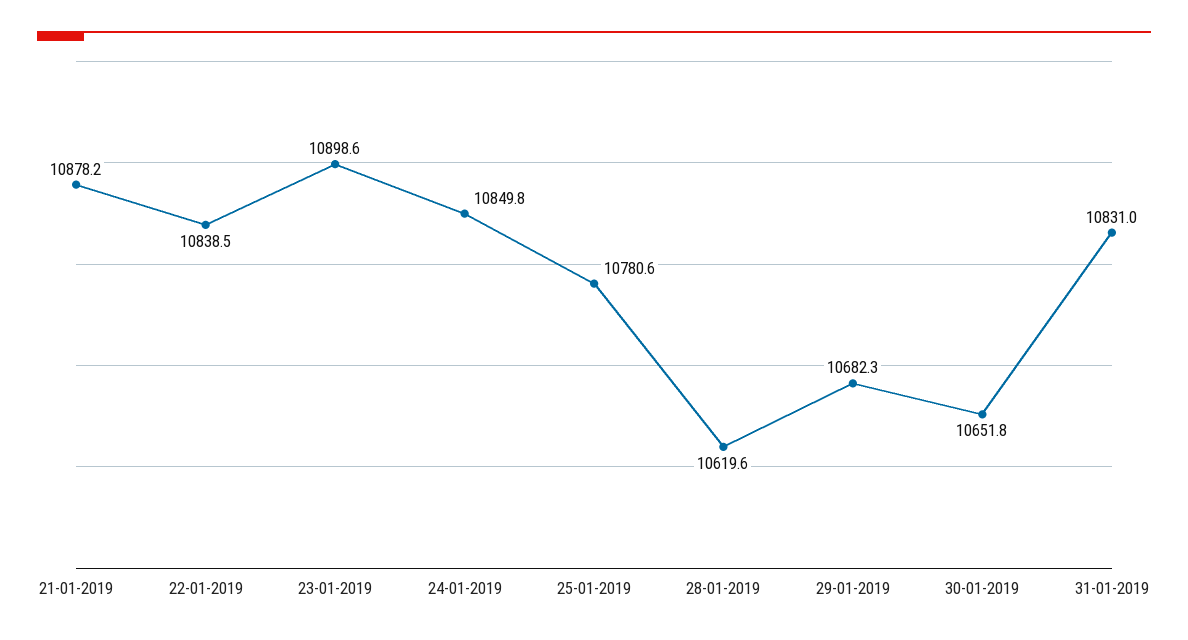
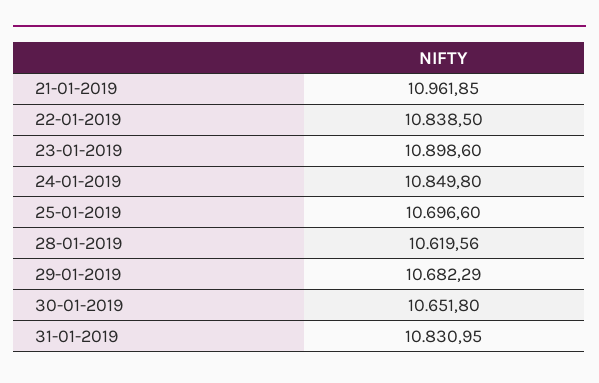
21-01-2019: 10878.2 -> 10961.85
25-01-2019: 10780.6 -> 10696.6

